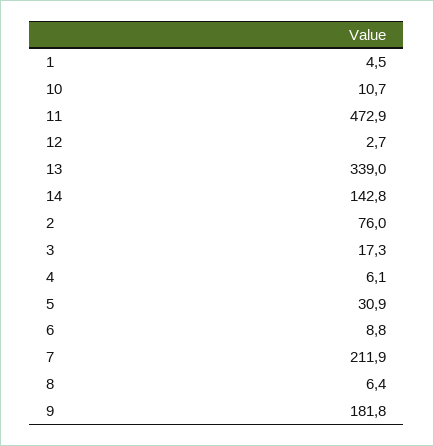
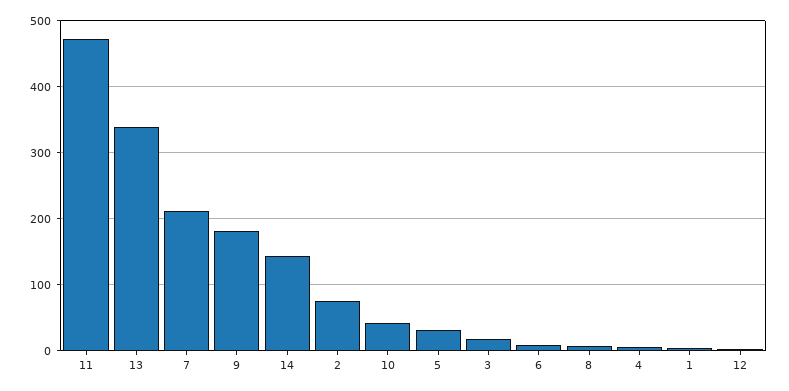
10: 10.7 -> 40

